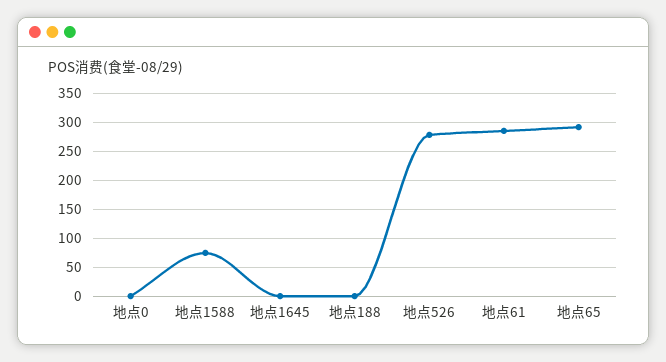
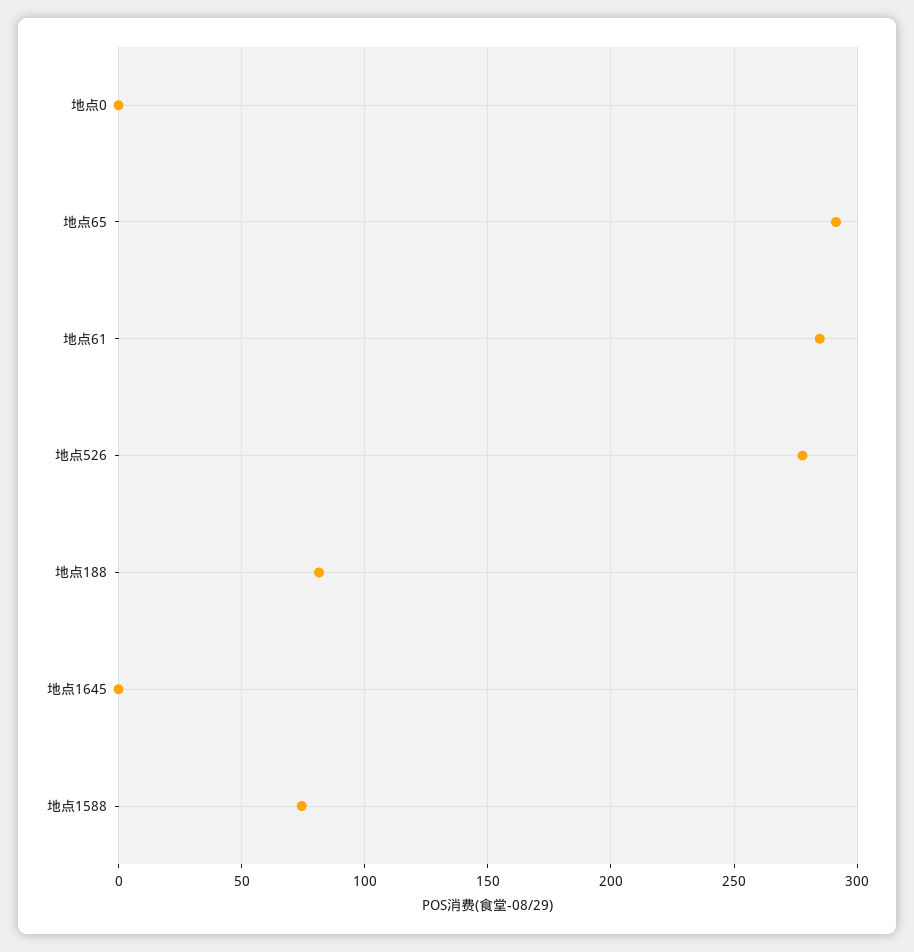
地点188: 0 -> 80

